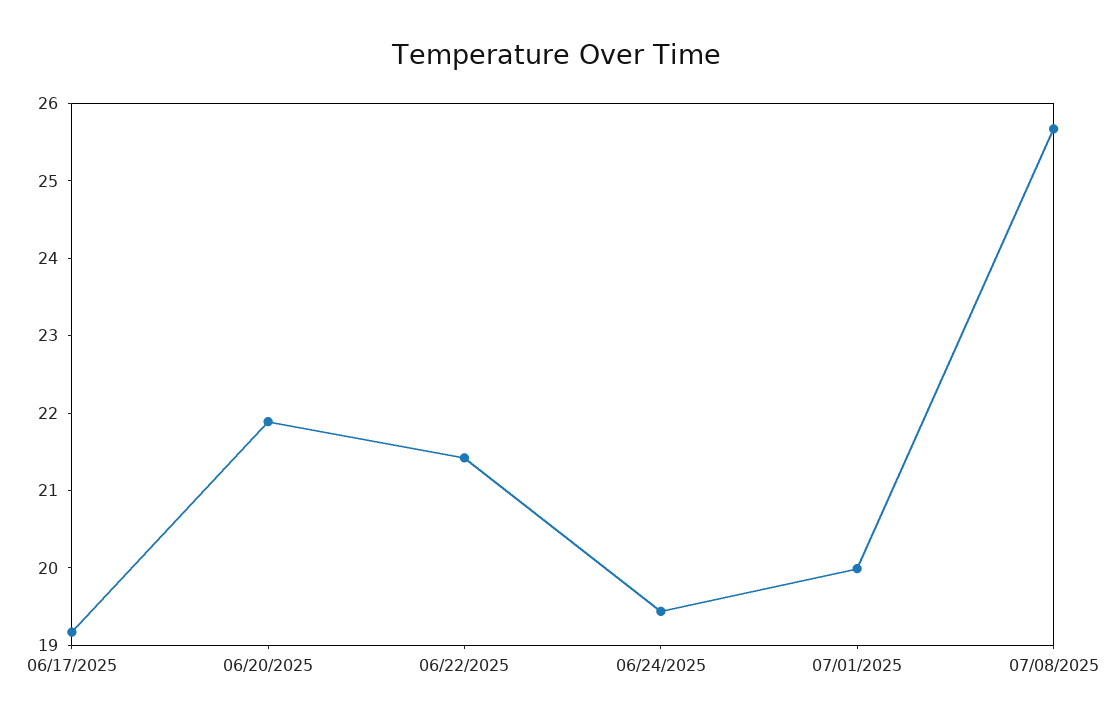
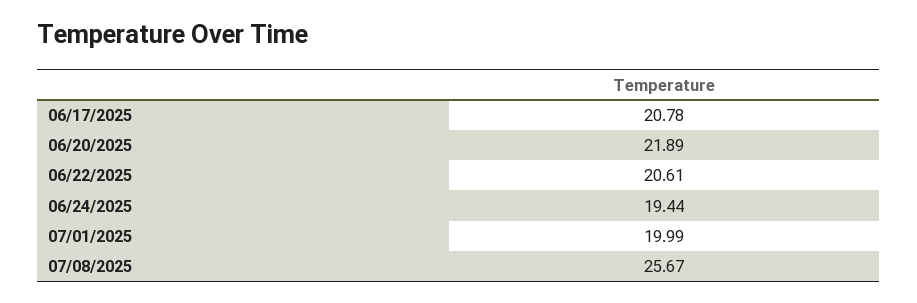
06/17/2025: 19.2 -> 20.78
06/22/2025: 21.4 -> 20.61

